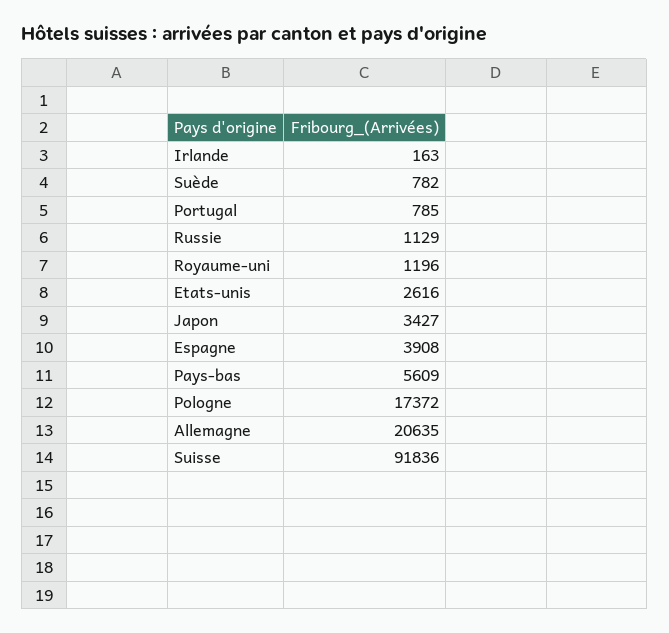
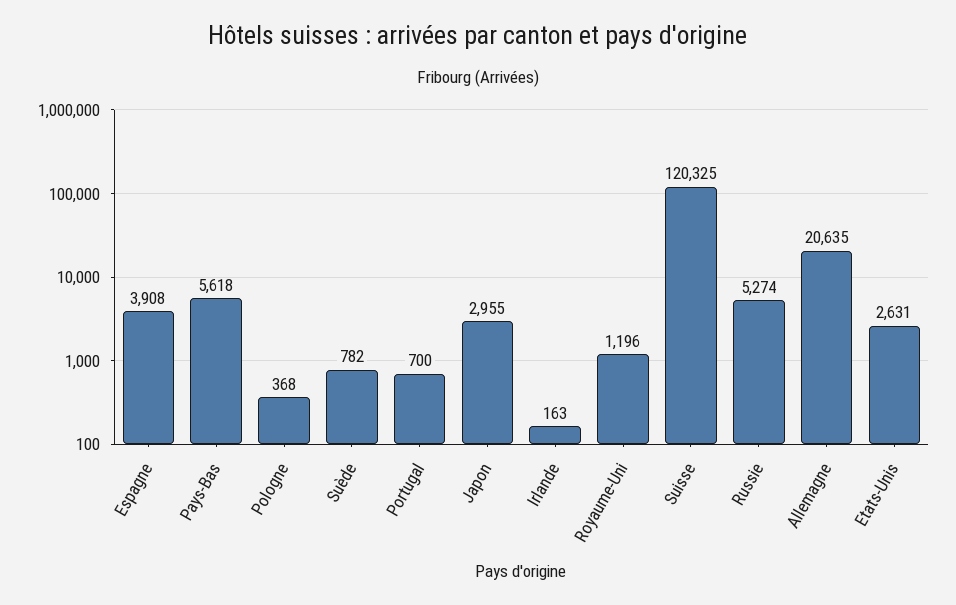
Portugal: 785 -> 700
Russie: 1129 -> 5274
Etats-unis: 2616 -> 2631
Japon: 3427 -> 2955
Pays-bas: 5609 -> 5618
Pologne: 17372 -> 368
Suisse: 91836 -> 120325

